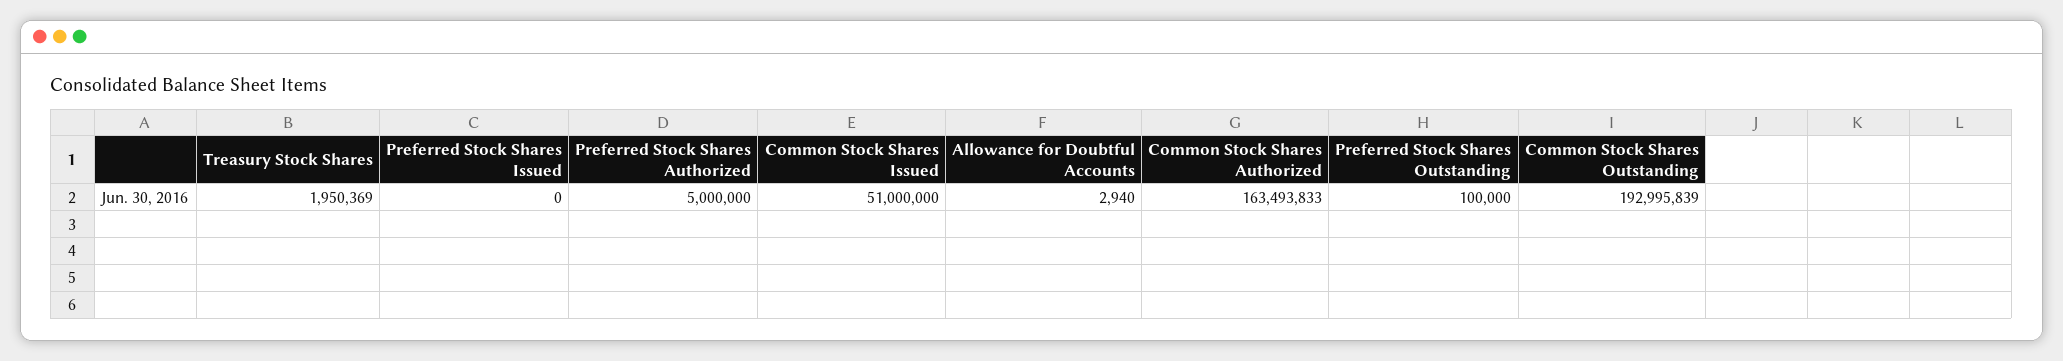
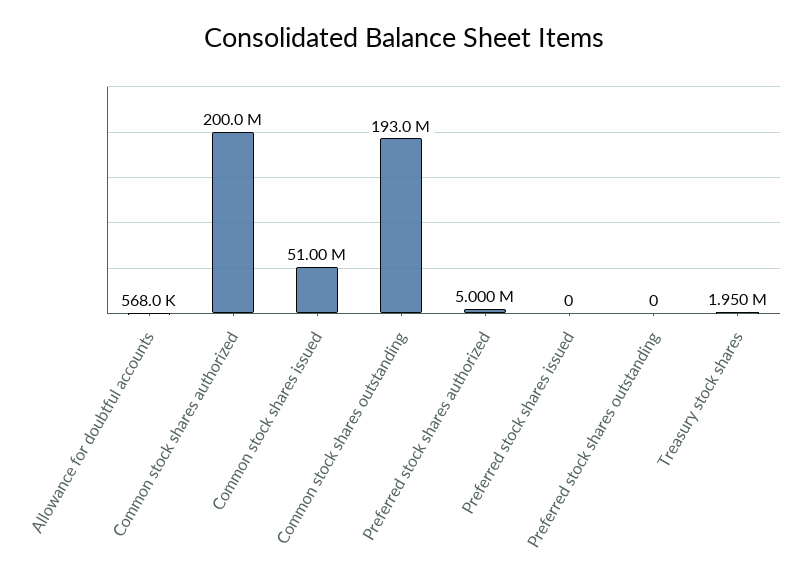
Allowance for Doubtful Accounts: 2940 -> 568000
Common Stock Shares Authorized: 163493833 -> 200000000
Preferred Stock Shares Outstanding: 100000 -> 0

